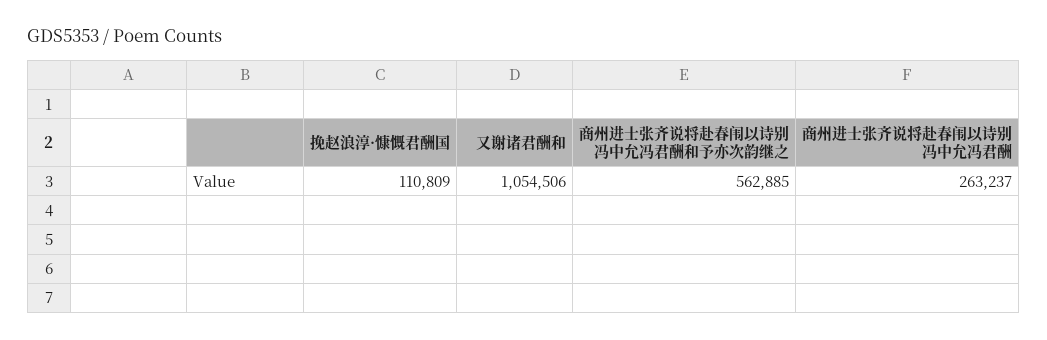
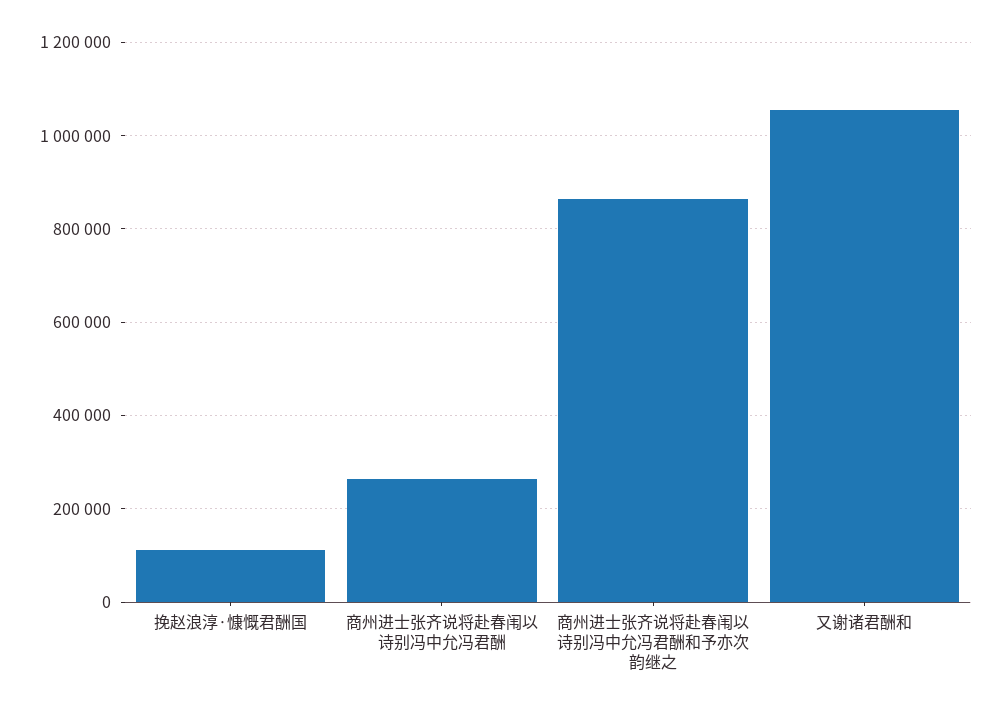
商州进士张齐说将赴春闱以诗别冯中允冯君酬和予亦次韵继之: 562885 -> 860000

